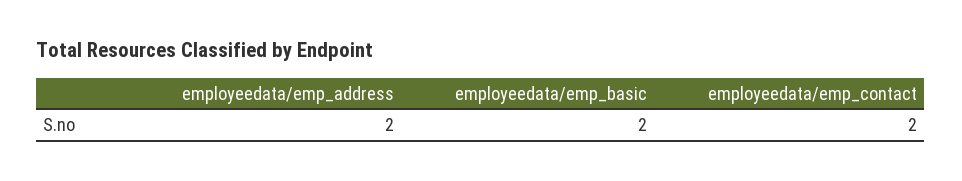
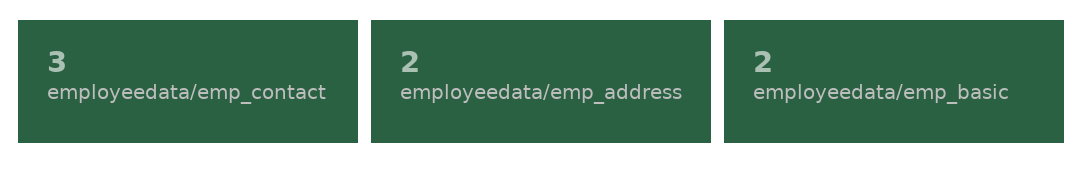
employeedata/emp_contact: 2 -> 3

